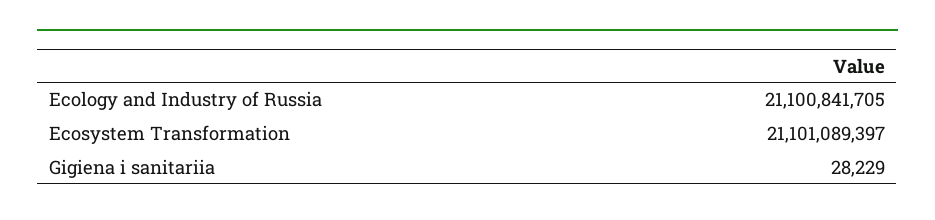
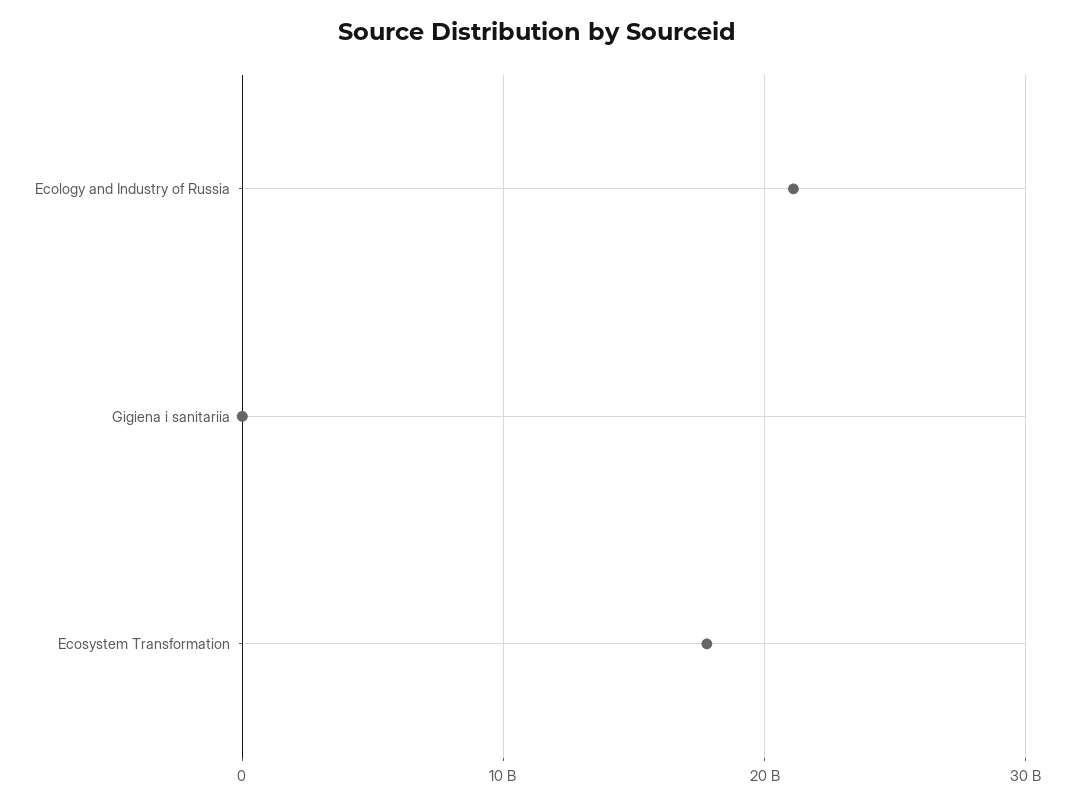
Ecosystem Transformation: 21101089397 -> 18000000000

